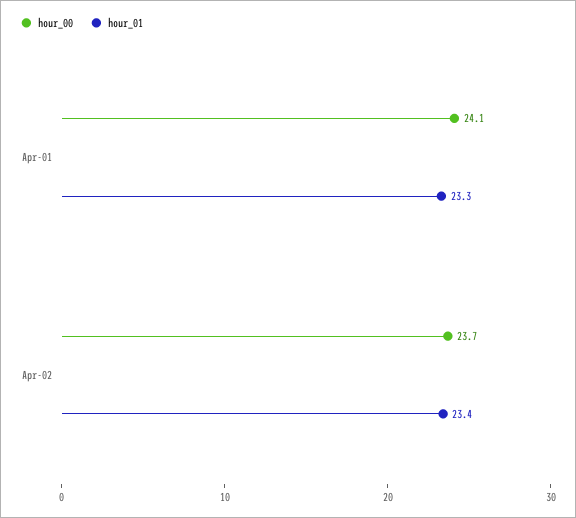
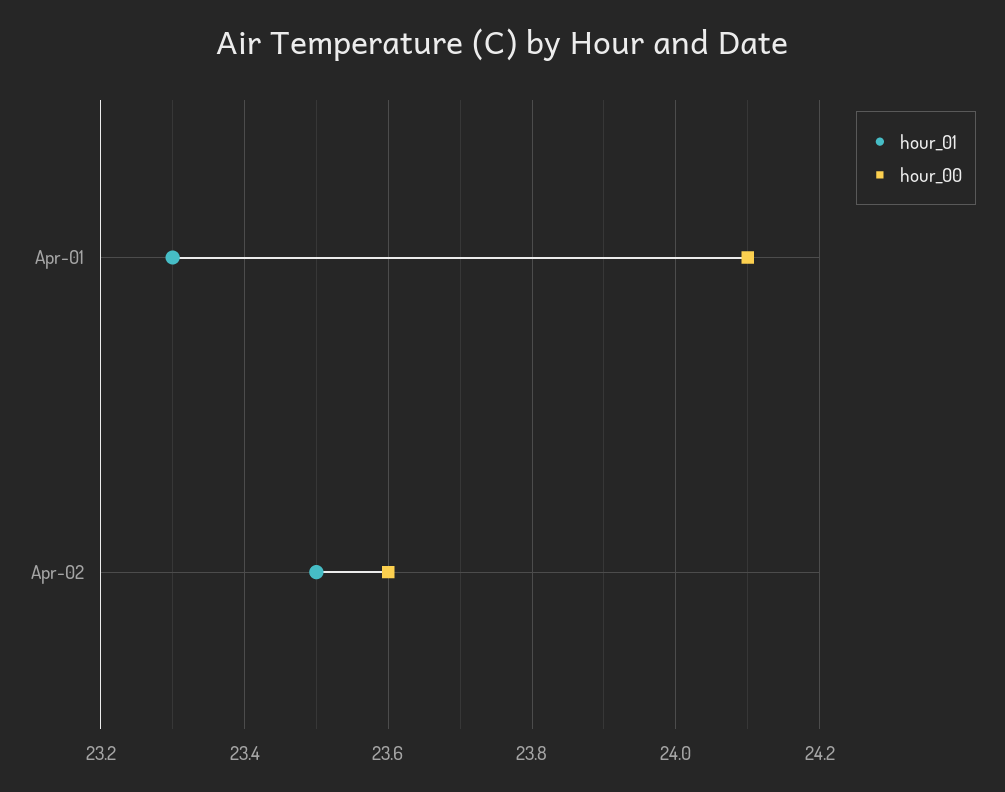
hour_00, Apr-02: 23.7 -> 23.6
hour_01, Apr-02: 23.4 -> 23.5

